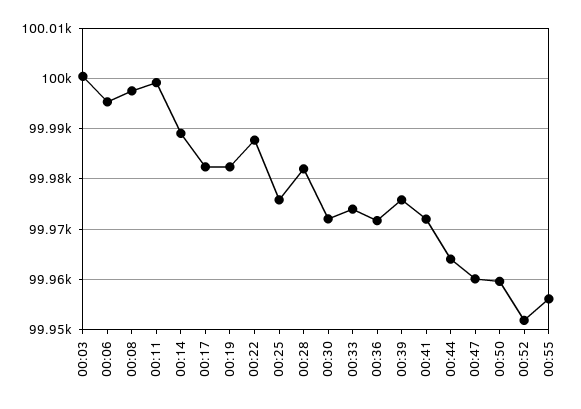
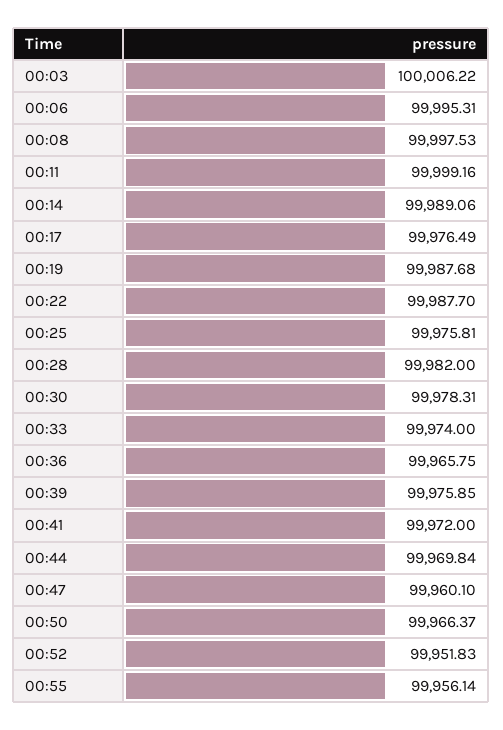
00:03: 100000 -> 100006.22
00:17: 99982 -> 99976.49
00:19: 99982 -> 99987.68
00:30: 99972 -> 99978.31
00:36: 99972 -> 99965.75
00:44: 99964 -> 99969.84
00:50: 99960 -> 99966.37

